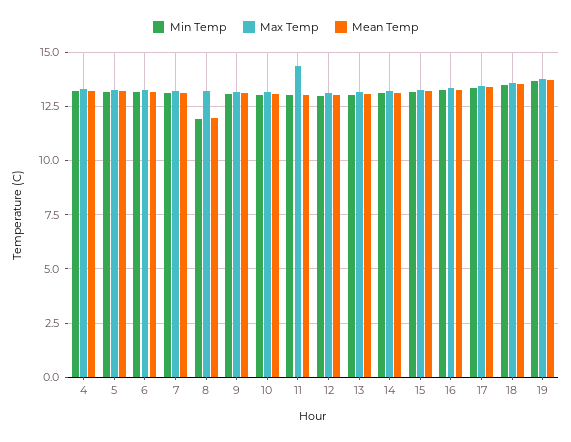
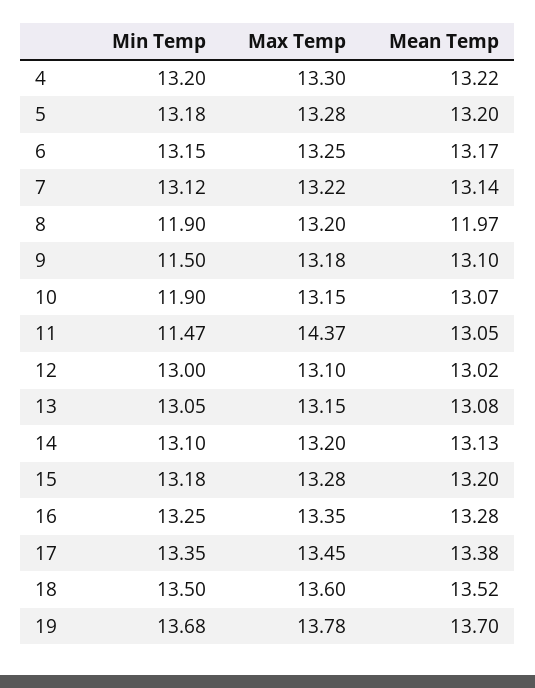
Min Temp, 9: 13 -> 11.5
Min Temp, 10: 13 -> 11.9
Min Temp, 11: 13 -> 11.47

